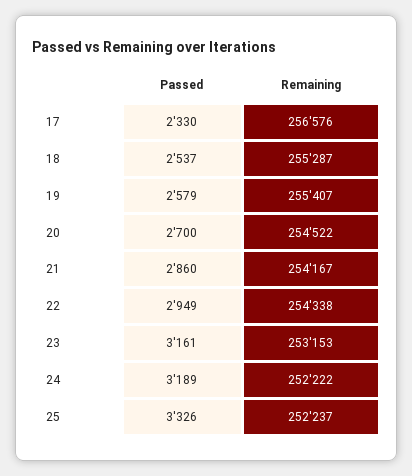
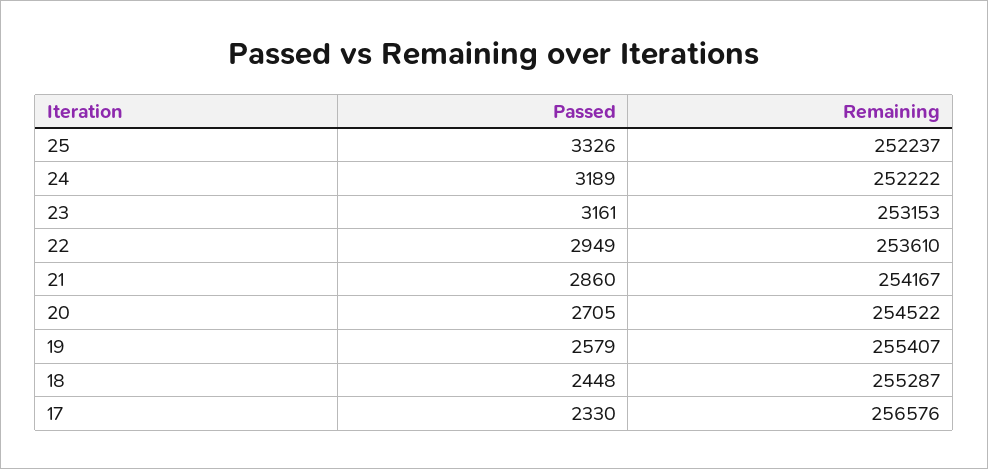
Passed, 18: 2537 -> 2448
Passed, 20: 2700 -> 2705
Remaining, 22: 254338 -> 253610

